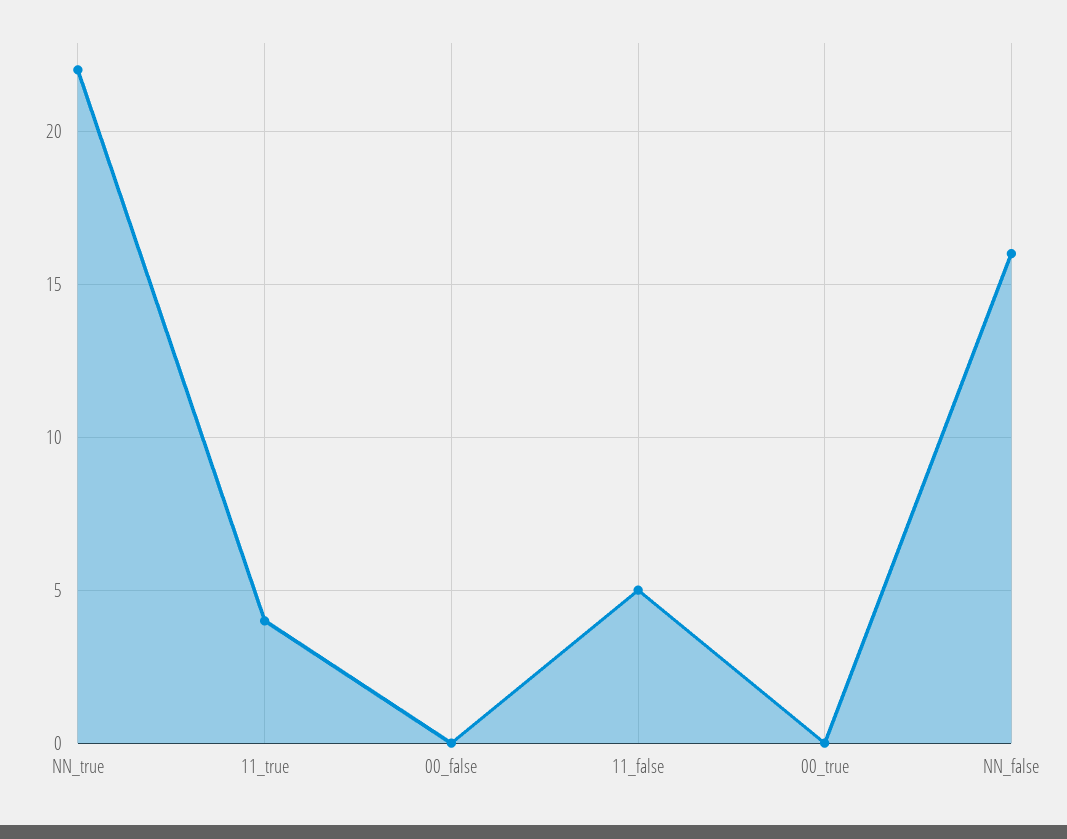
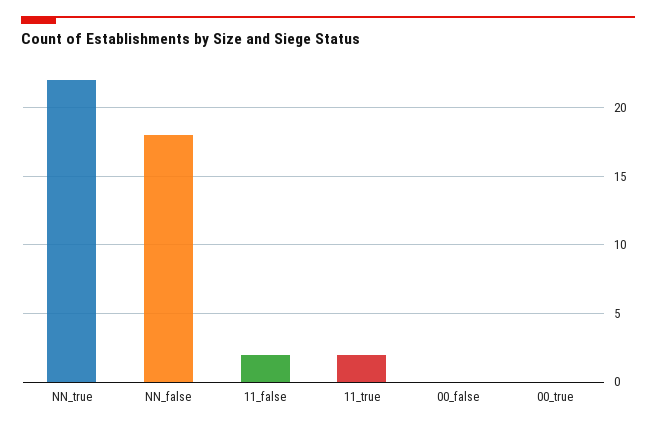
11_true: 4 -> 2
11_false: 5 -> 2
NN_false: 16 -> 18

